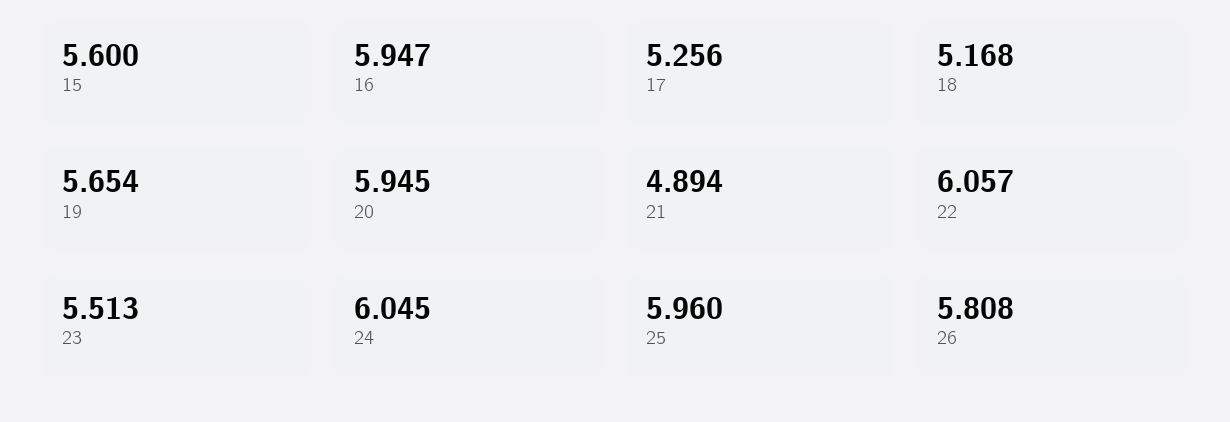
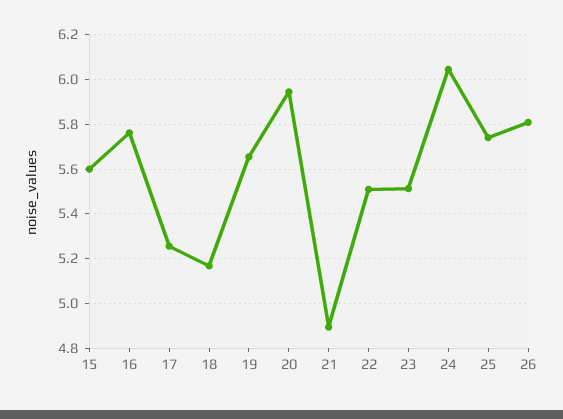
16: 5.947 -> 5.75
22: 6.057 -> 5.5
25: 5.96 -> 5.75

